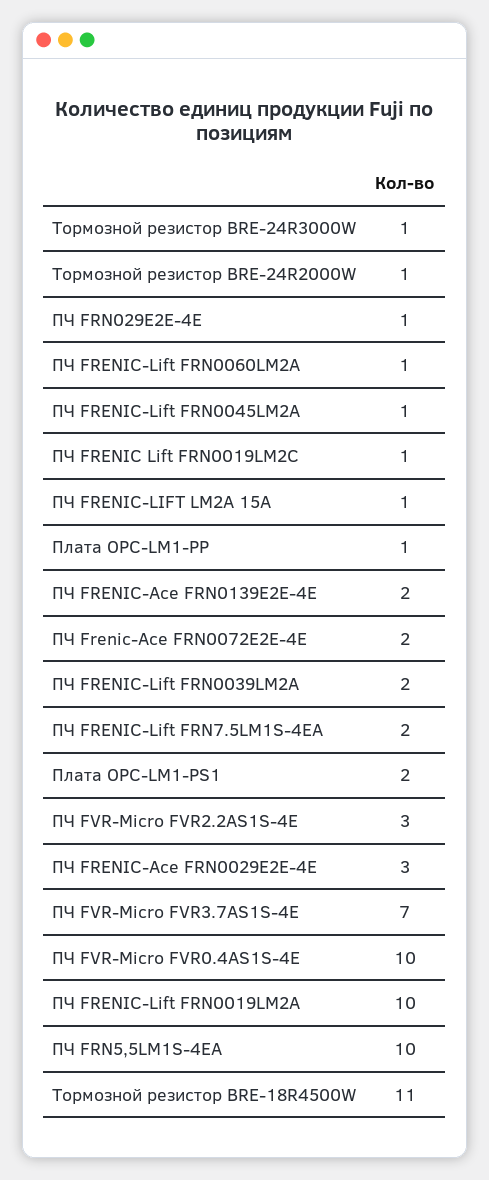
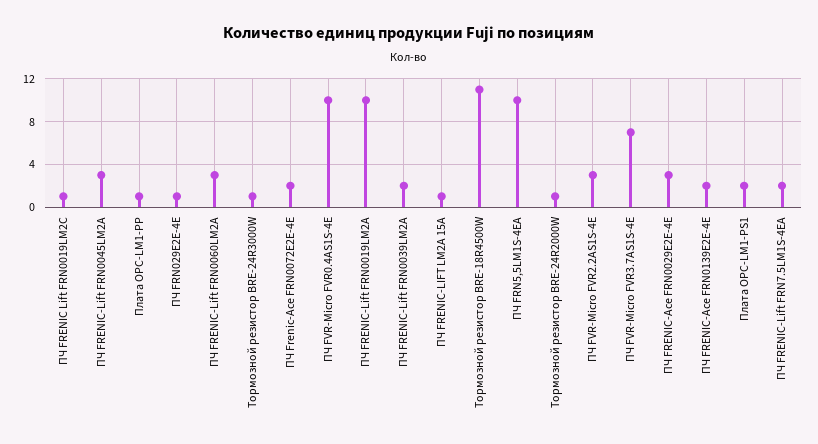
ПЧ FRENIC-Lift FRN0060LM2A: 1 -> 3
ПЧ FRENIC-Lift FRN0045LM2A: 1 -> 3

